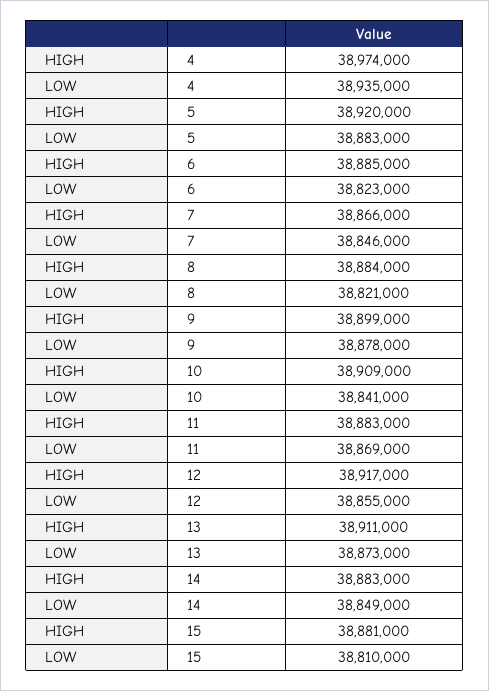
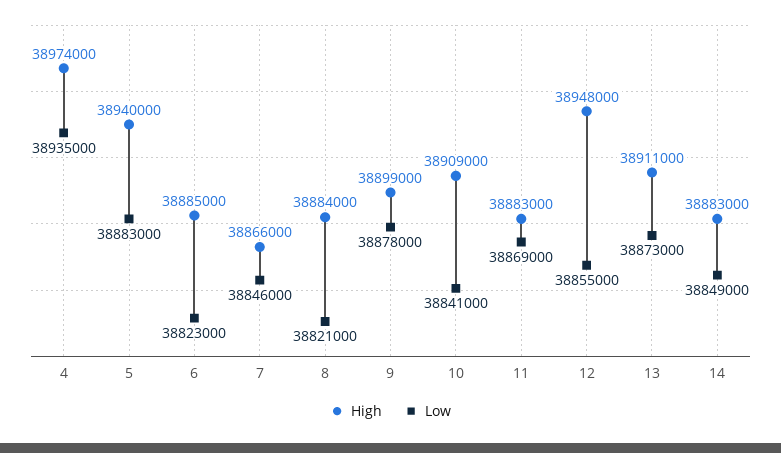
HIGH, 5: 38920000 -> 38940000
HIGH, 12: 38917000 -> 38948000
HIGH, 15: 38881000 -> none
LOW, 15: 38810000 -> none

